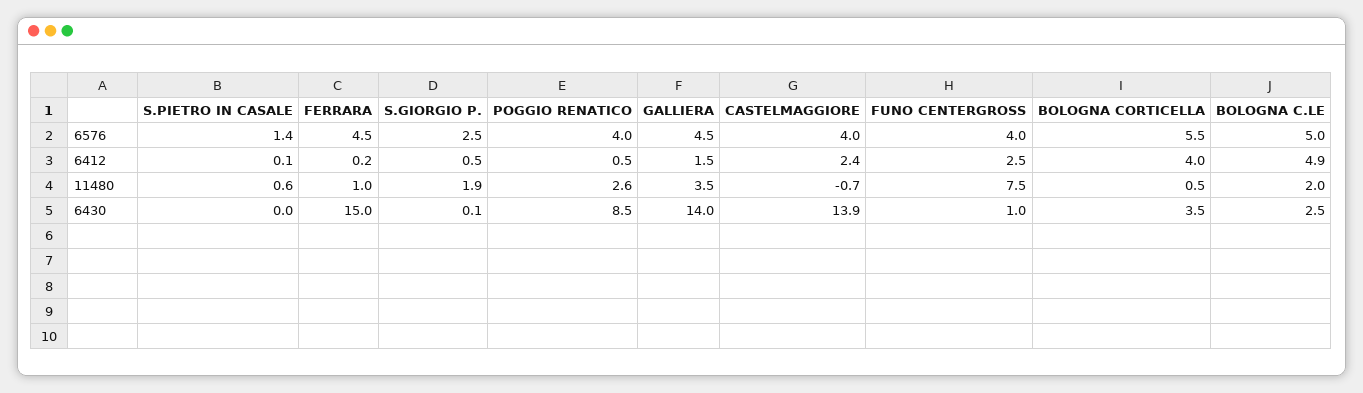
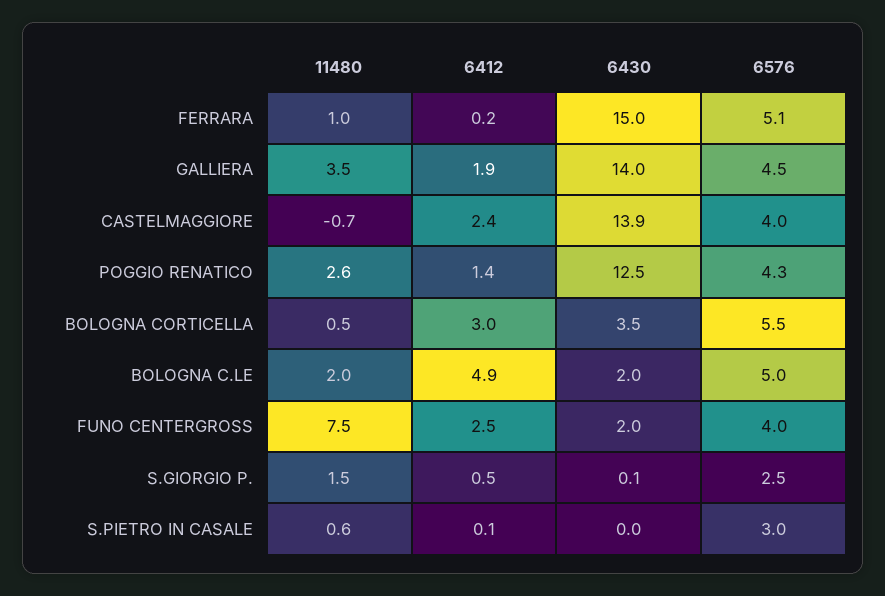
S.PIETRO IN CASALE, 6576: 1.4 -> 3
FERRARA, 6576: 4.5 -> 5.1
POGGIO RENATICO, 6576: 4 -> 4.3
POGGIO RENATICO, 6412: 0.5 -> 1.4
GALLIERA, 6412: 1.5 -> 1.9
BOLOGNA CORTICELLA, 6412: 4 -> 3
S.GIORGIO P., 11480: 1.9 -> 1.5
POGGIO RENATICO, 6430: 8.5 -> 12.5
FUNO CENTERGROSS, 6430: 1 -> 2
BOLOGNA C.LE, 6430: 2.5 -> 2

